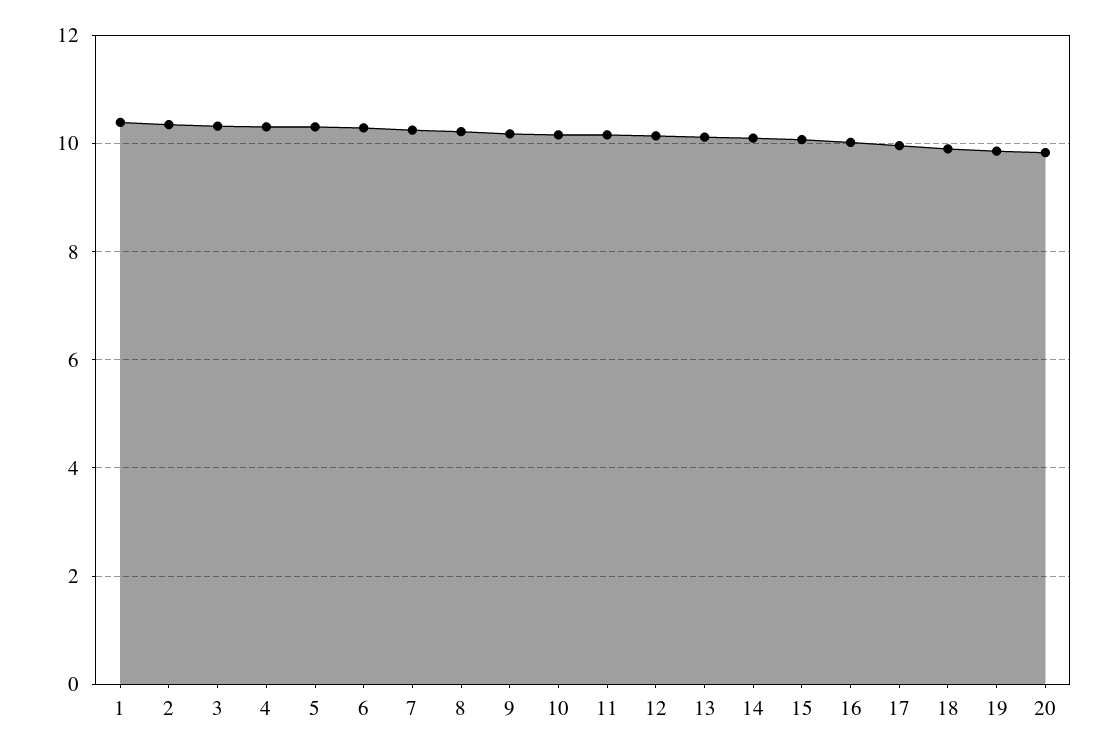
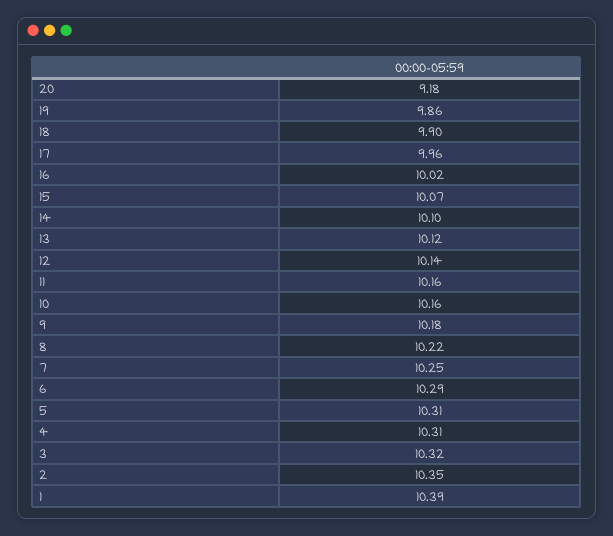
20: 9.8 -> 9.18

